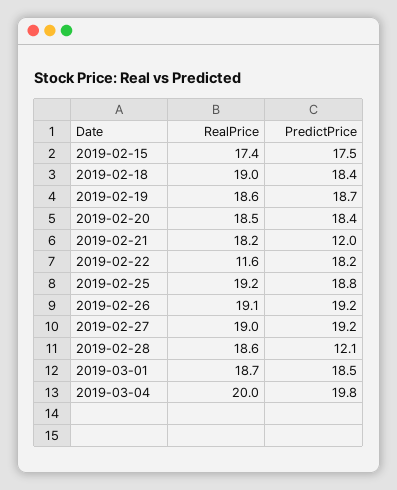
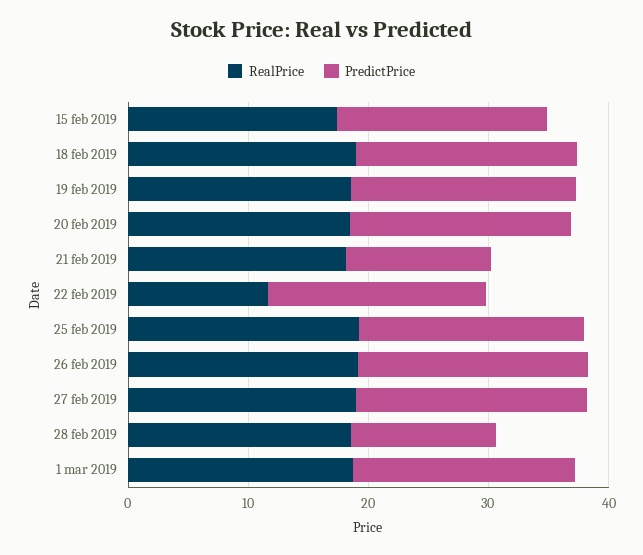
RealPrice, 2019-03-04: 20 -> none
PredictPrice, 2019-03-04: 19.8 -> none

